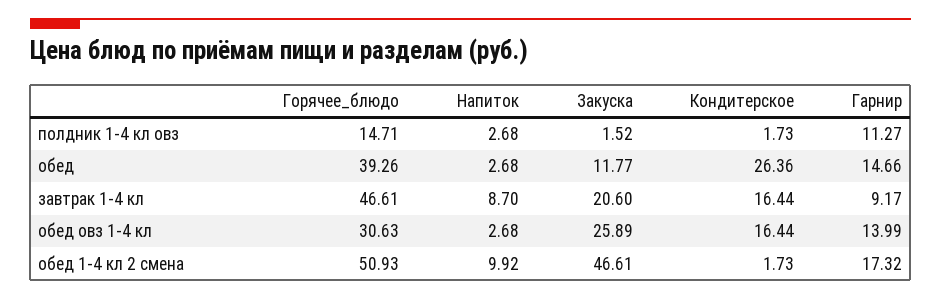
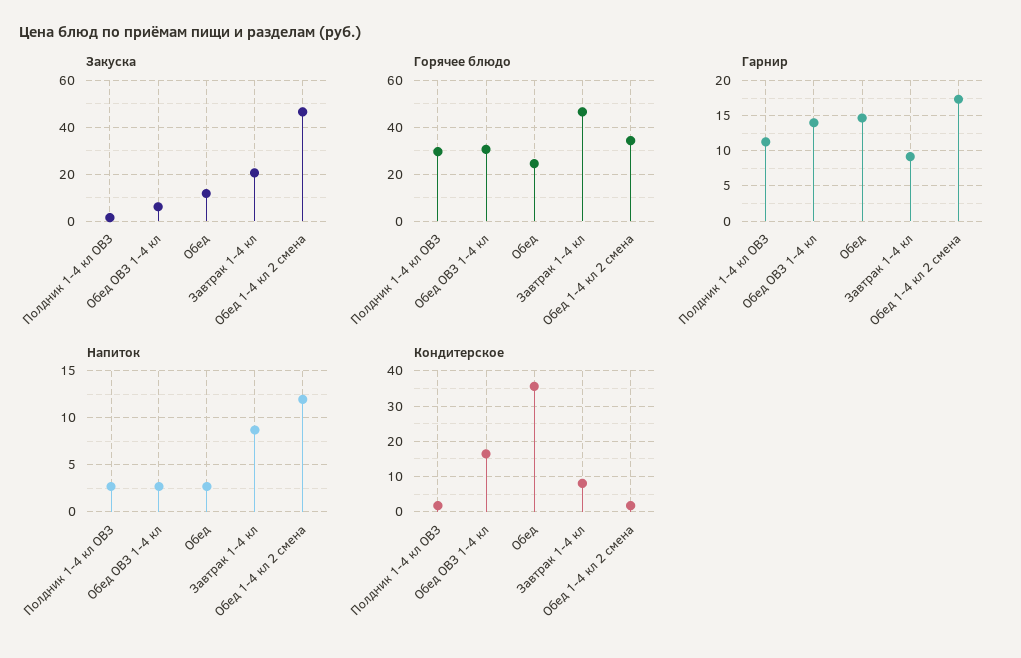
Горячее_блюдо, полдник 1-4 кл овз: 14.71 -> 30
Горячее_блюдо, обед: 39.26 -> 25
Кондитерское, обед: 26.36 -> 36
Кондитерское, завтрак 1-4 кл: 16.44 -> 8
Закуска, обед овз 1-4 кл: 25.89 -> 5
Горячее_блюдо, обед 1-4 кл 2 смена: 50.93 -> 35
Напиток, обед 1-4 кл 2 смена: 9.92 -> 12

